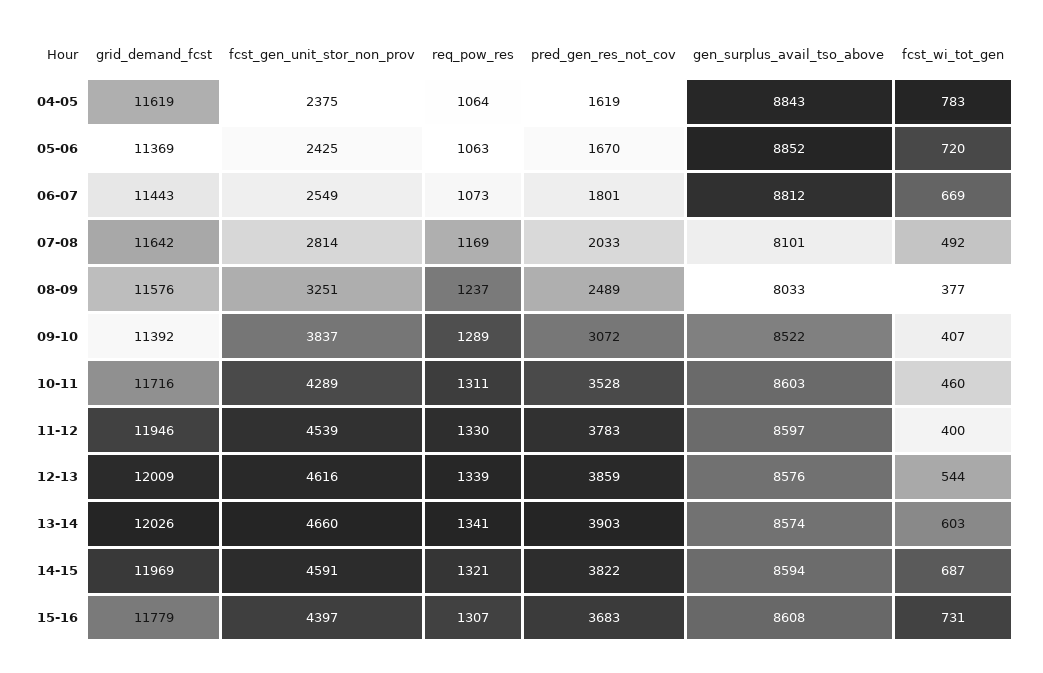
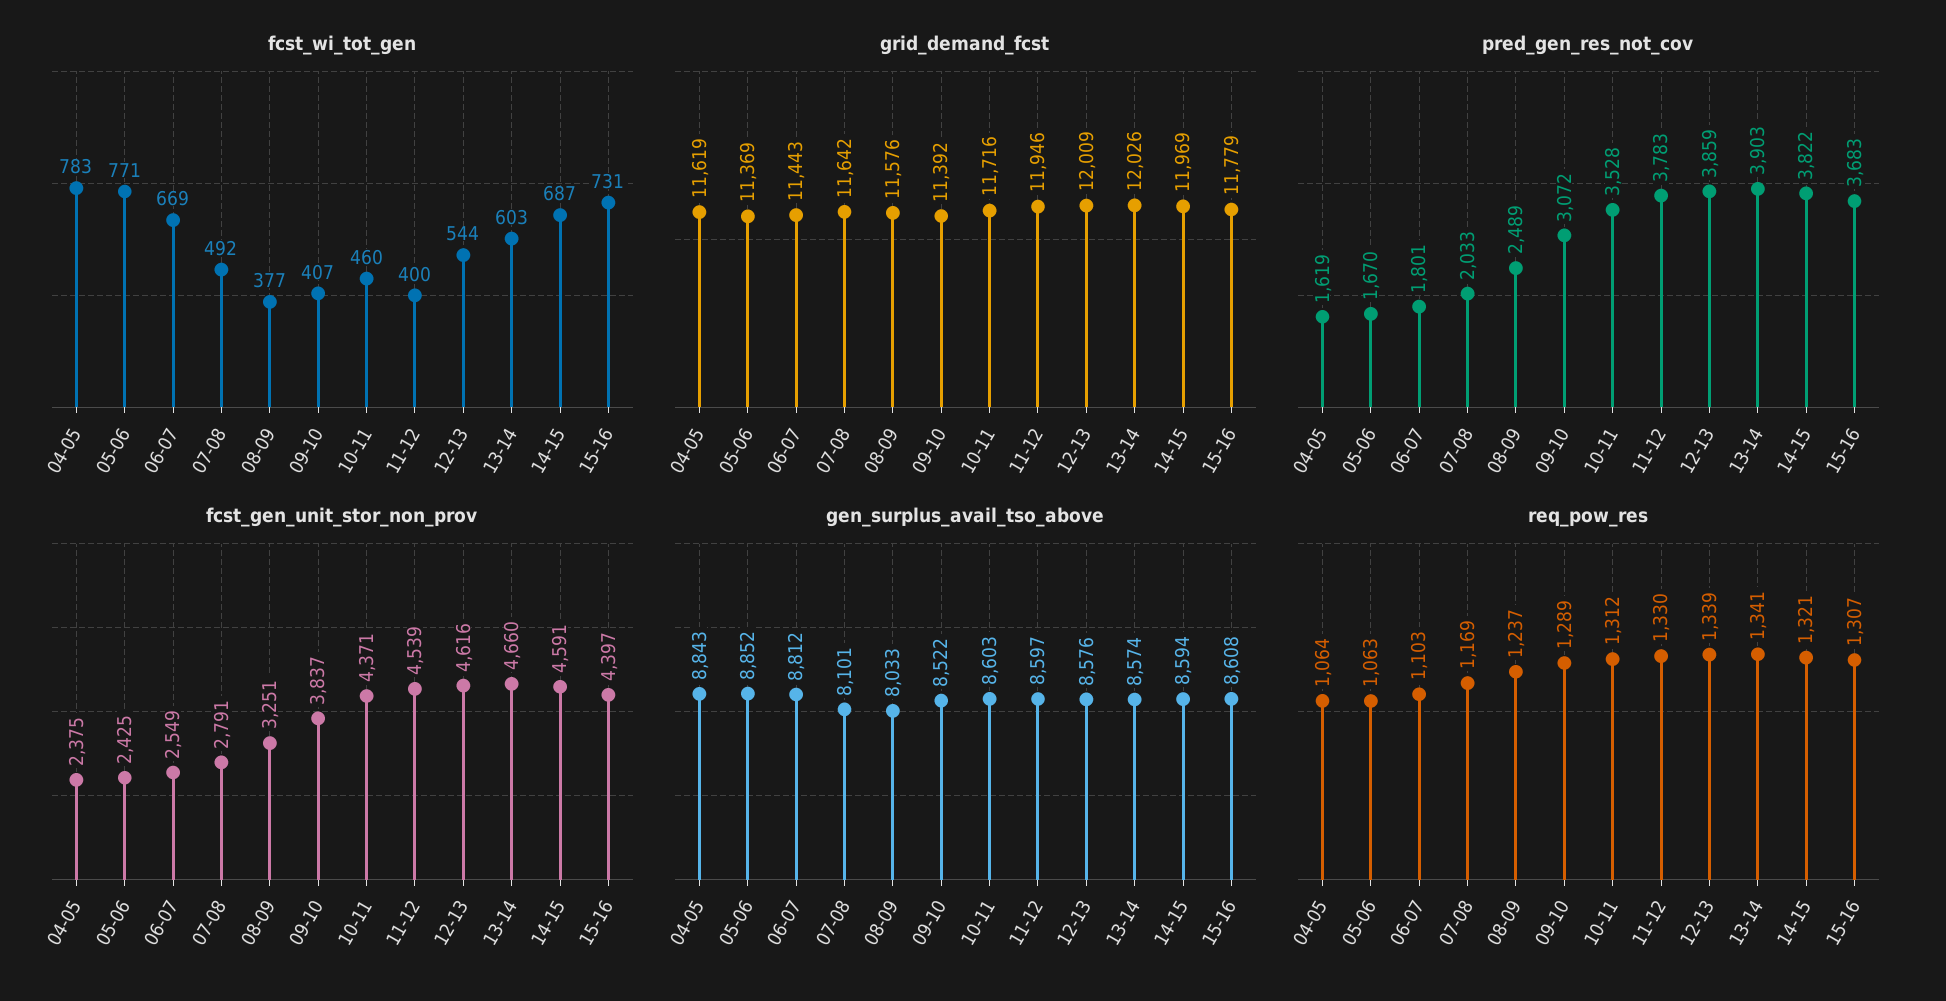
fcst_wi_tot_gen, 05-06: 720 -> 771
req_pow_res, 06-07: 1073 -> 1103
fcst_gen_unit_stor_non_prov, 07-08: 2814 -> 2791
fcst_gen_unit_stor_non_prov, 10-11: 4289 -> 4371
req_pow_res, 10-11: 1311 -> 1312

